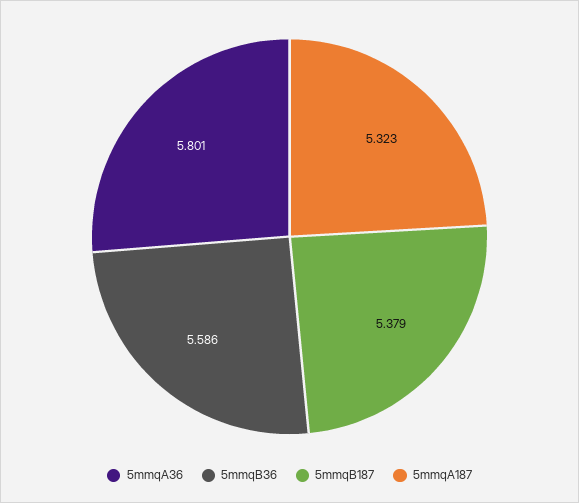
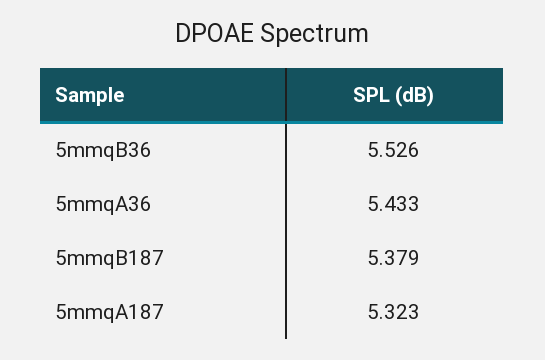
5mmqA36: 5.801 -> 5.433
5mmqB36: 5.586 -> 5.526

